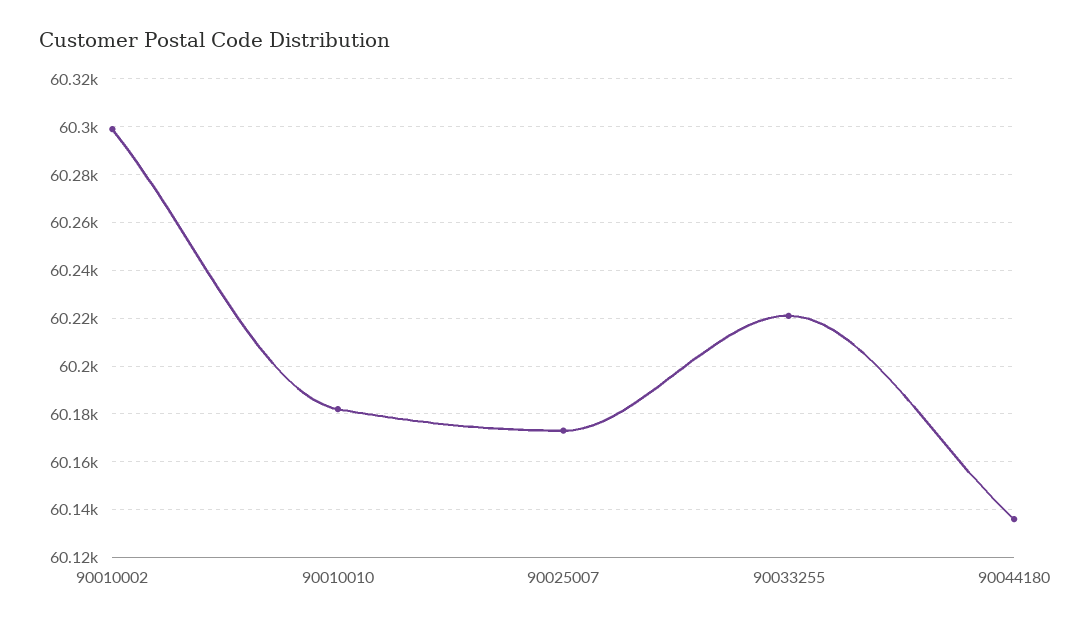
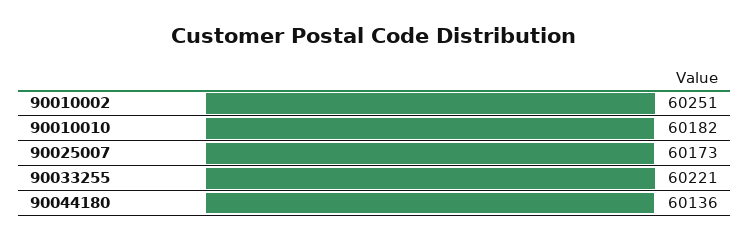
90010002: 60300 -> 60251

